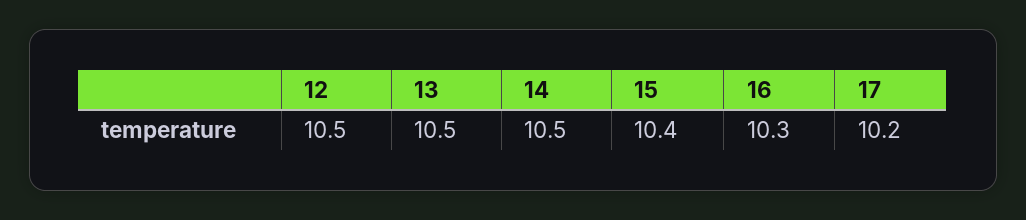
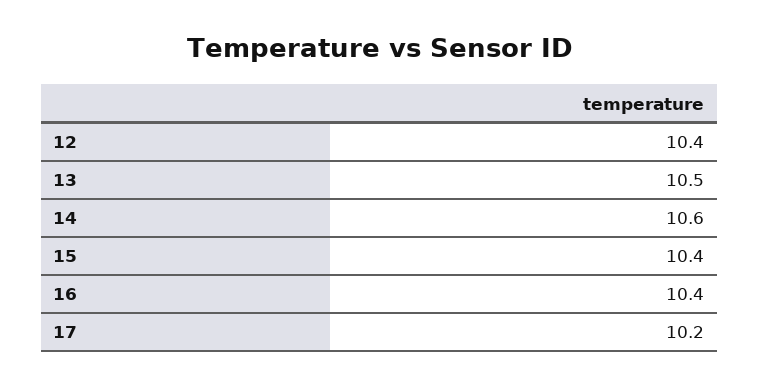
12: 10.5 -> 10.4
14: 10.5 -> 10.6
16: 10.3 -> 10.4

